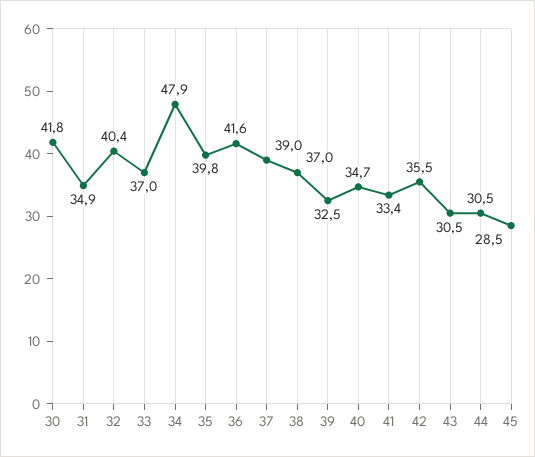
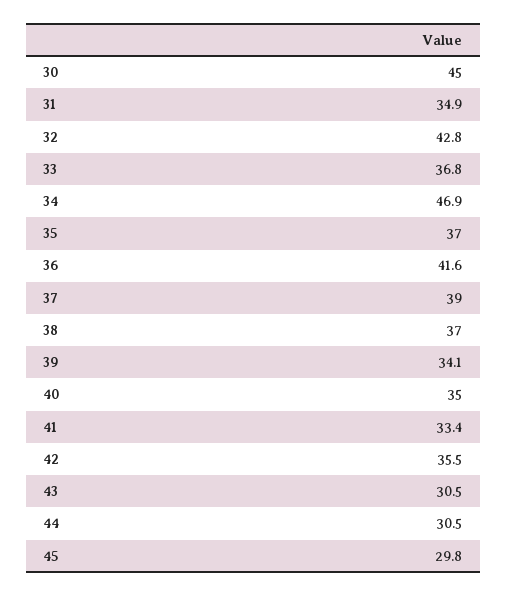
30: 41.8 -> 45
32: 40.4 -> 42.8
33: 37 -> 36.8
34: 47.9 -> 46.9
35: 39.8 -> 37
39: 32.5 -> 34.1
40: 34.7 -> 35
45: 28.5 -> 29.8

